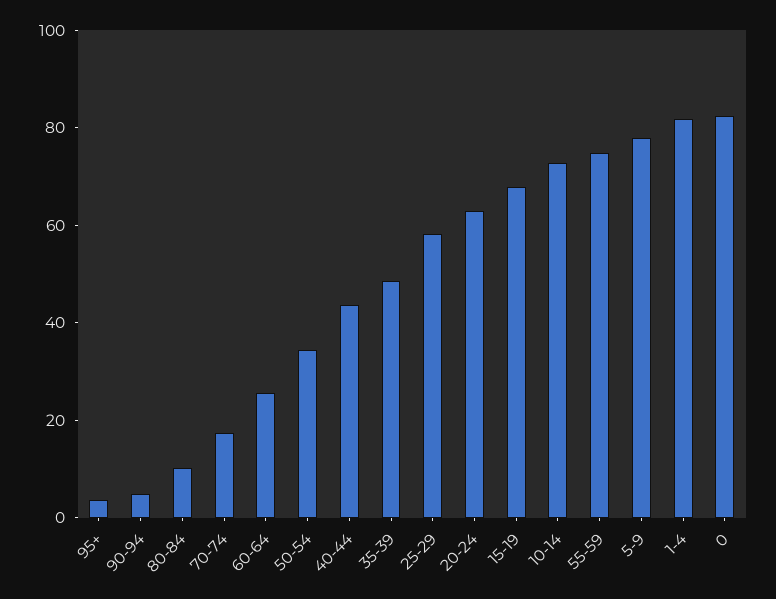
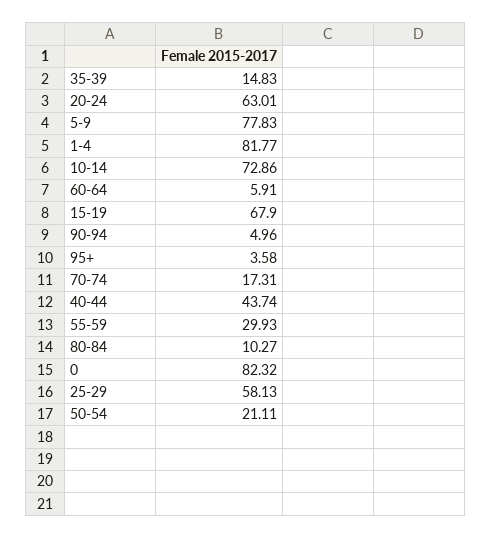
60-64: 25 -> 5.91
50-54: 35 -> 21.11
35-39: 50 -> 14.83
55-59: 75 -> 29.93

